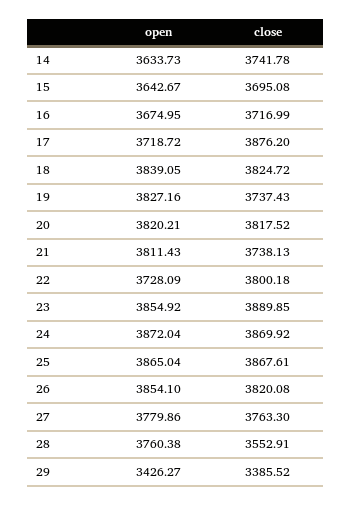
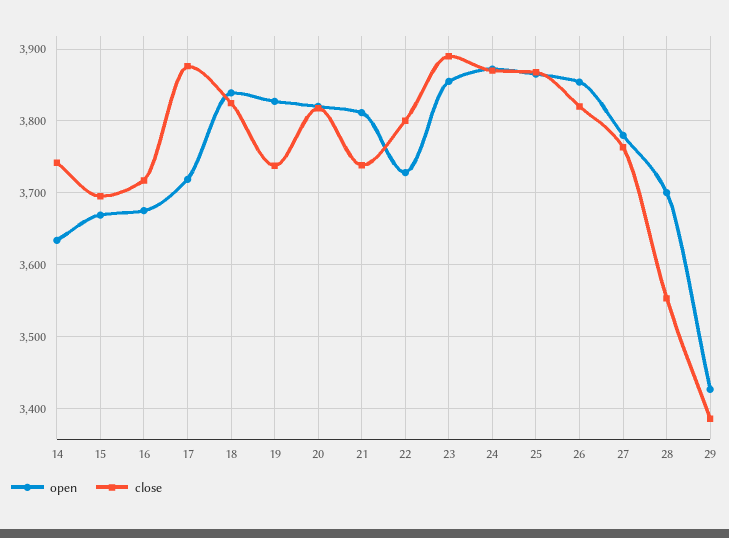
open, 15: 3642.67 -> 3670
open, 28: 3760.38 -> 3700

